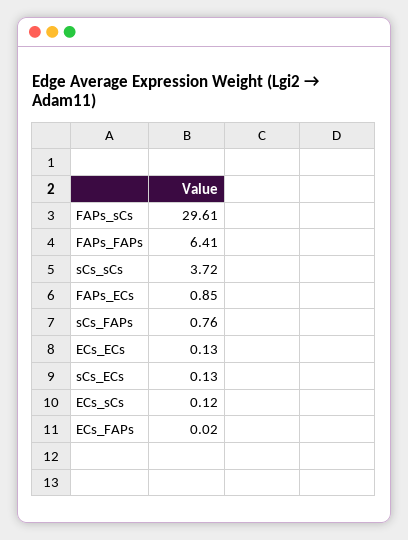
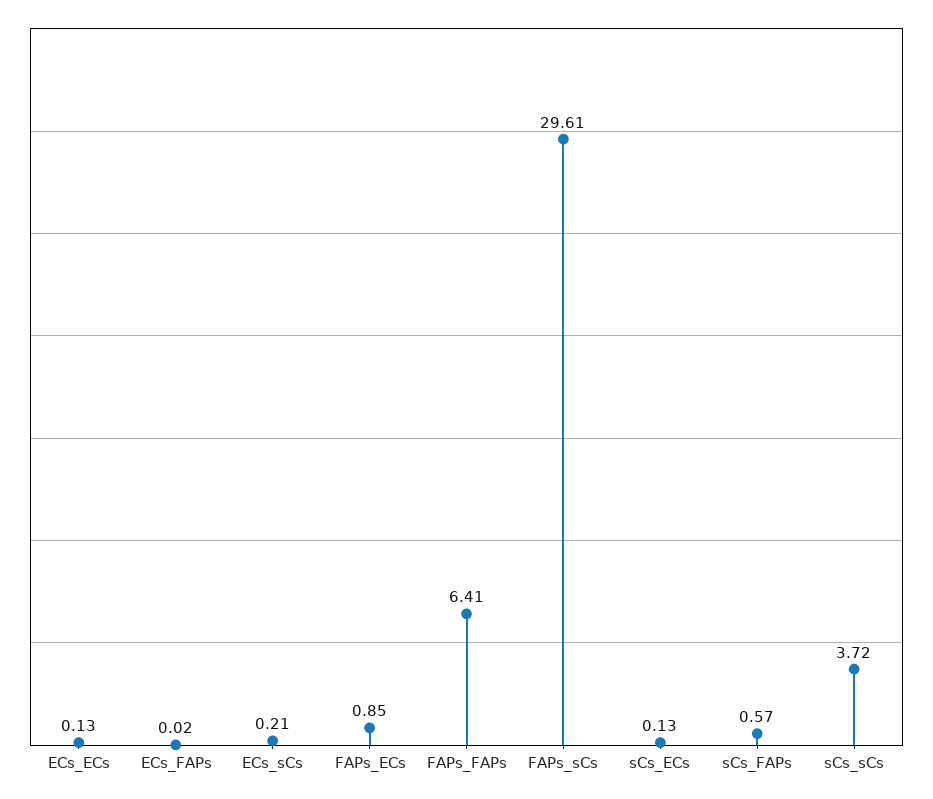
sCs_FAPs: 0.76 -> 0.57
ECs_sCs: 0.12 -> 0.21

